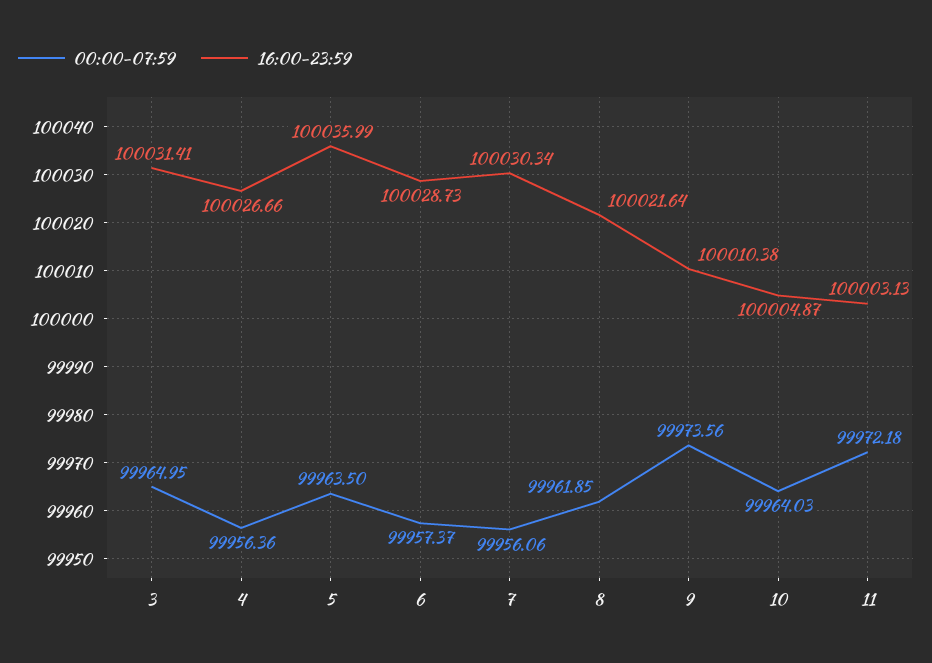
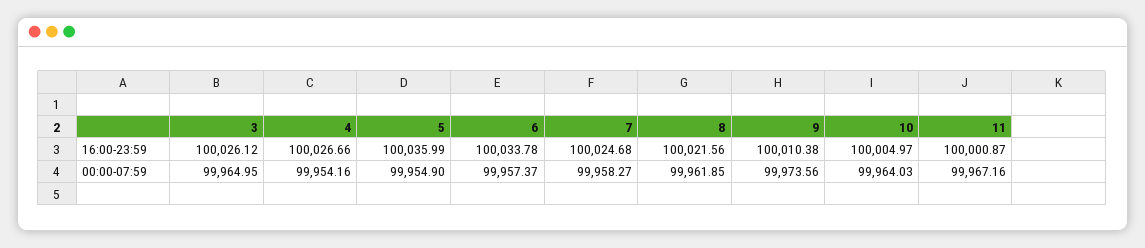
16:00-23:59, 3: 100031.41 -> 100026.12
00:00-07:59, 4: 99956.36 -> 99954.16
00:00-07:59, 5: 99963.5 -> 99954.9
16:00-23:59, 6: 100028.73 -> 100033.78
00:00-07:59, 7: 99956.06 -> 99958.27
16:00-23:59, 7: 100030.34 -> 100024.68
16:00-23:59, 8: 100021.64 -> 100021.56
16:00-23:59, 10: 100004.87 -> 100004.97
00:00-07:59, 11: 99972.18 -> 99967.16
16:00-23:59, 11: 100003.13 -> 100000.87

